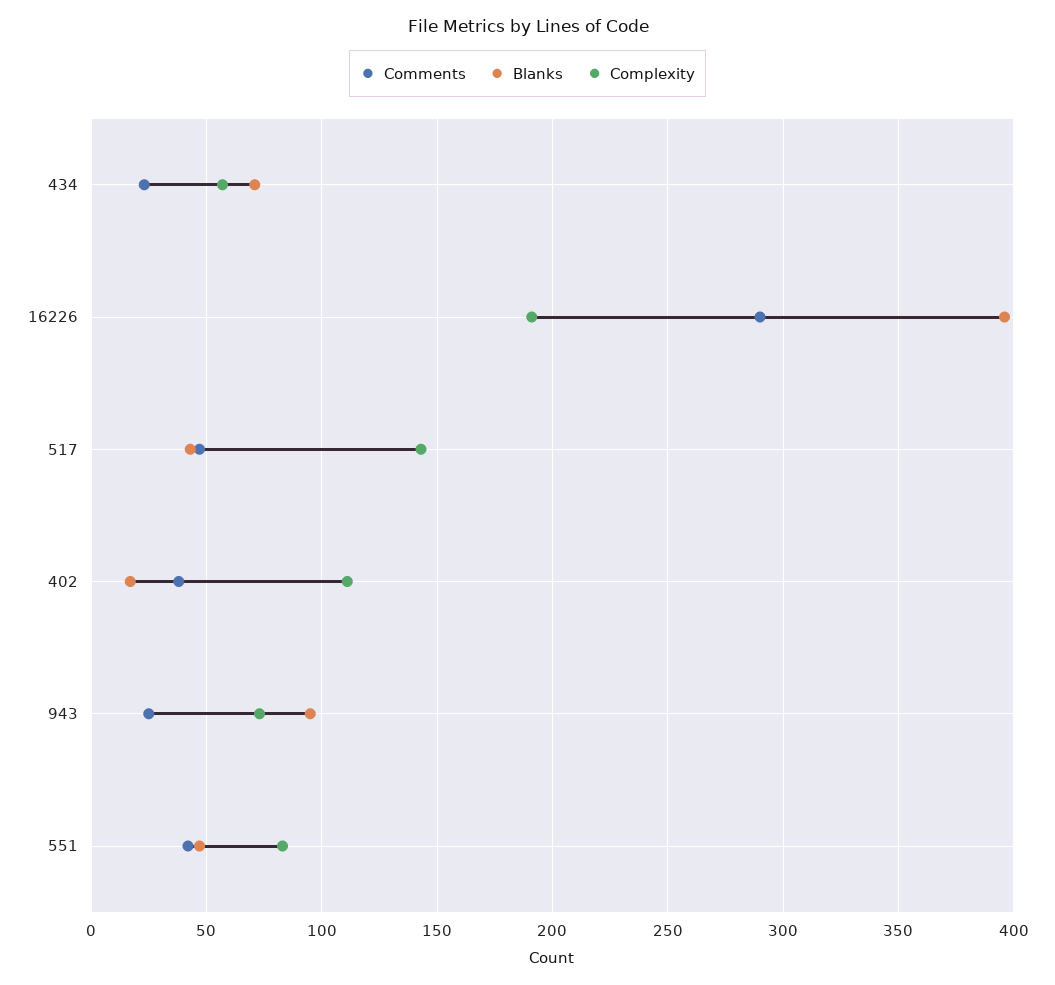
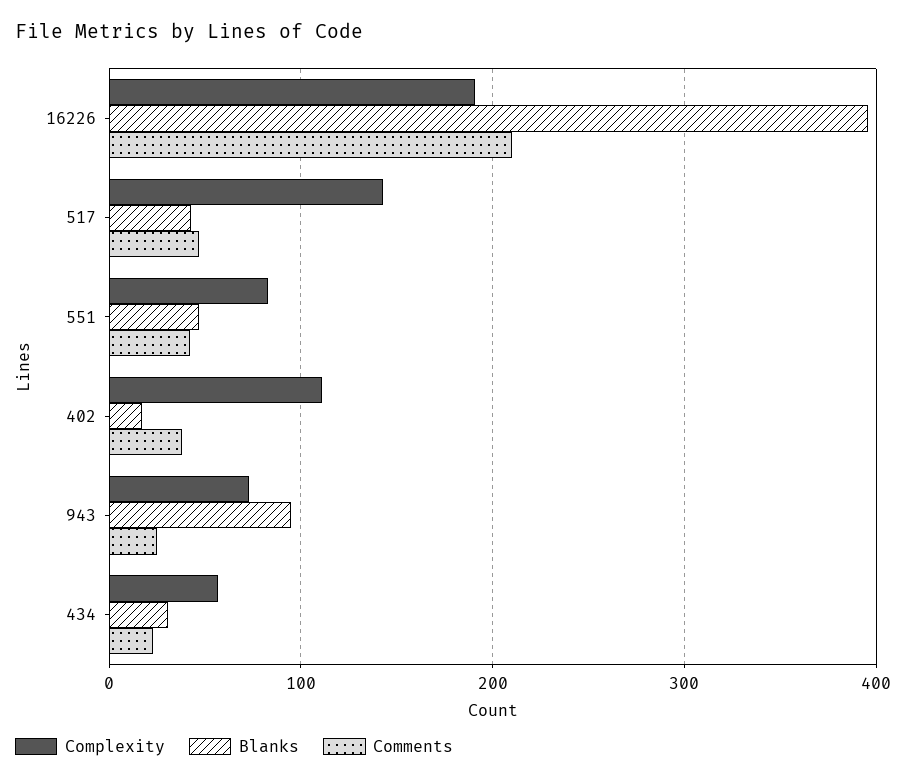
Blanks, 434: 70 -> 30
Comments, 16226: 290 -> 210

